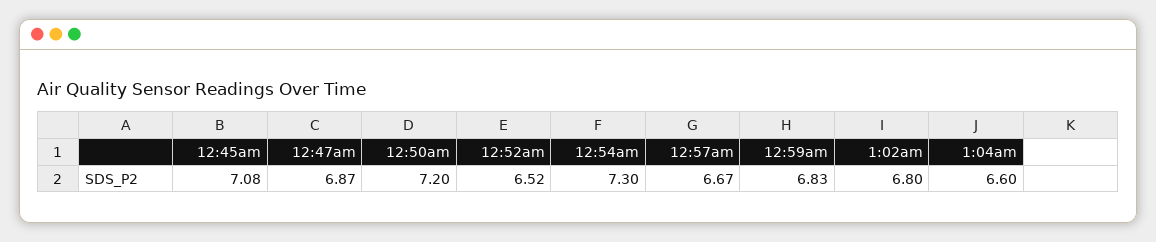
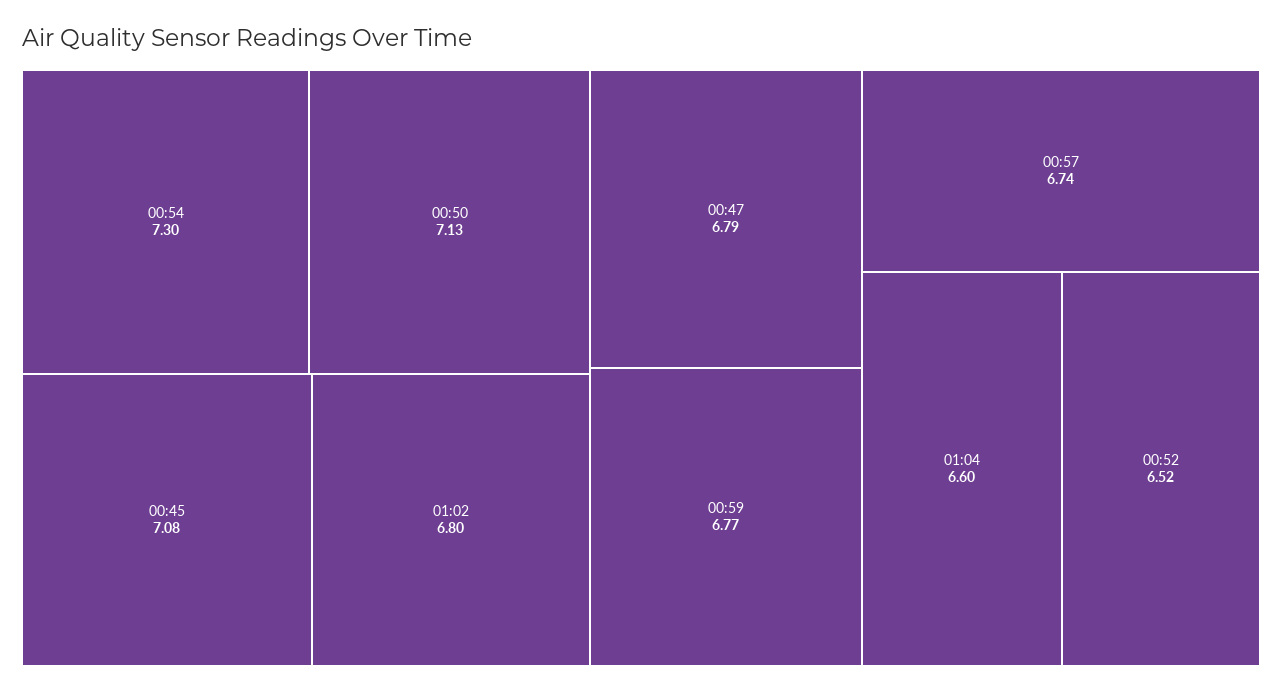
12:47am: 6.87 -> 6.79
12:50am: 7.2 -> 7.13
12:57am: 6.67 -> 6.74
12:59am: 6.83 -> 6.77

